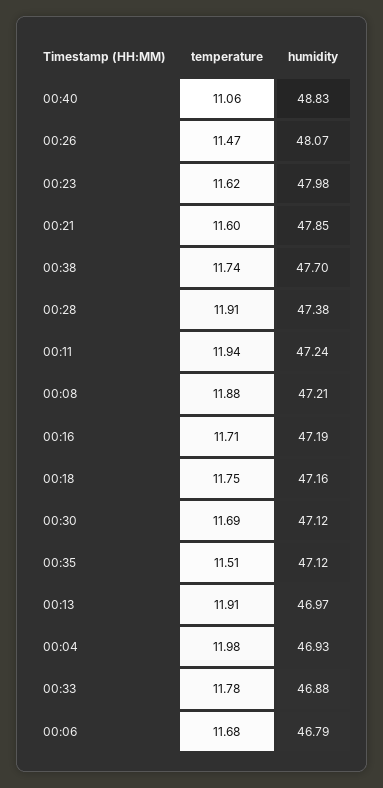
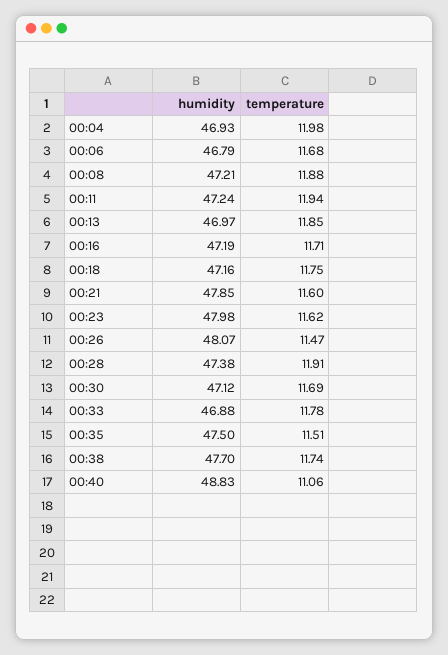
humidity, 00:35: 47.12 -> 47.5
temperature, 00:13: 11.91 -> 11.85

